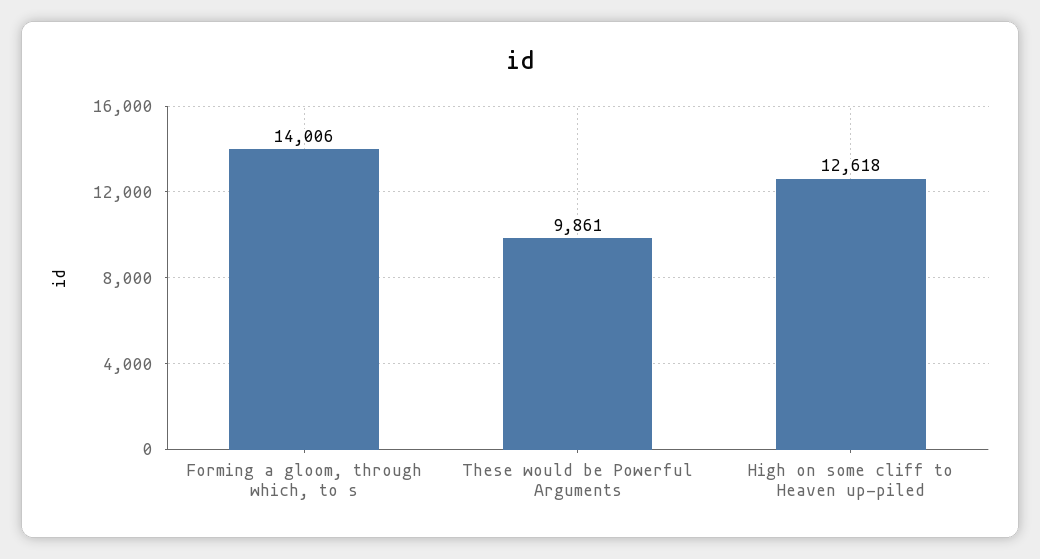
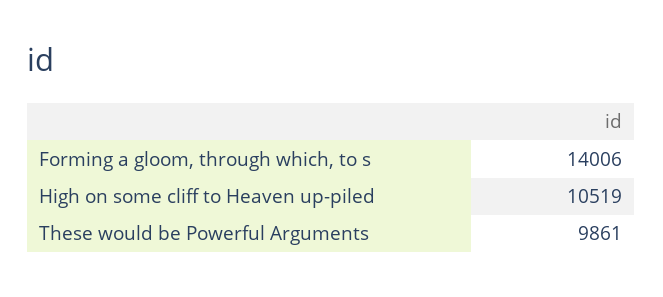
High on some cliff to Heaven up-piled: 12618 -> 10519

